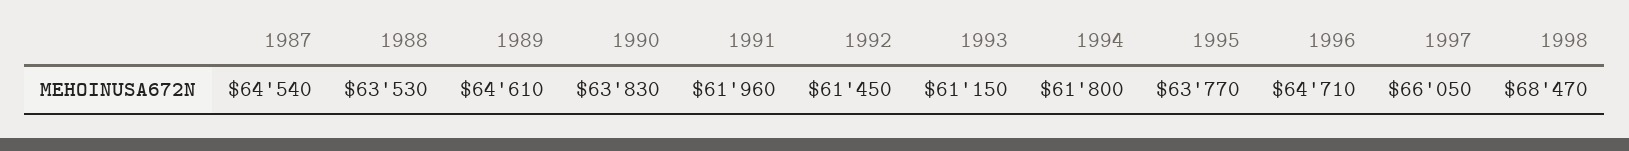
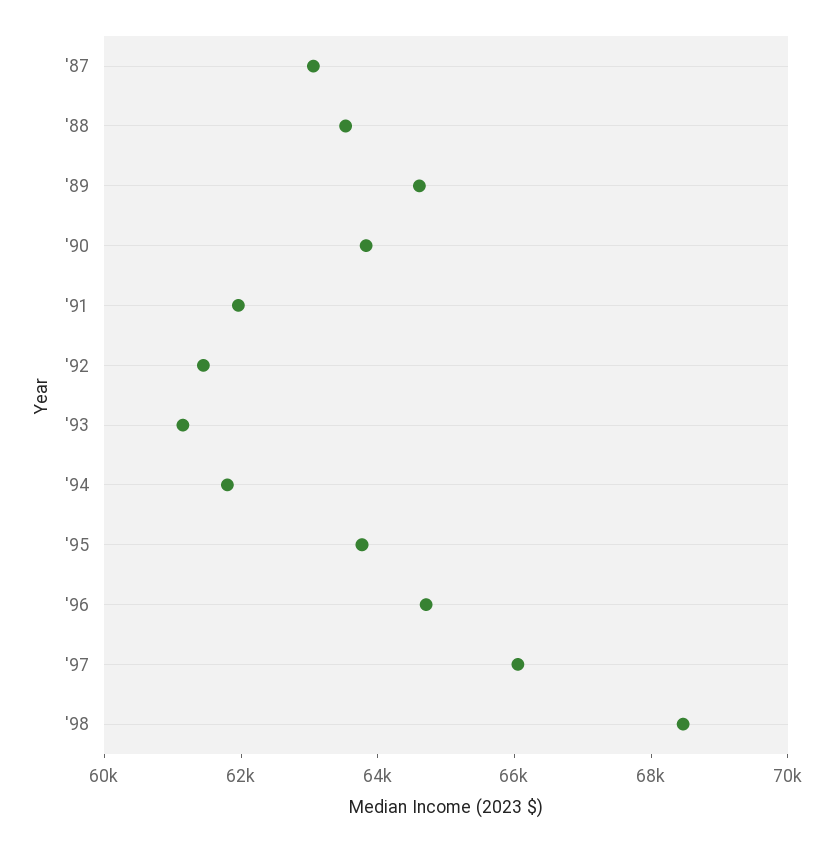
1987: 64540 -> 63000

